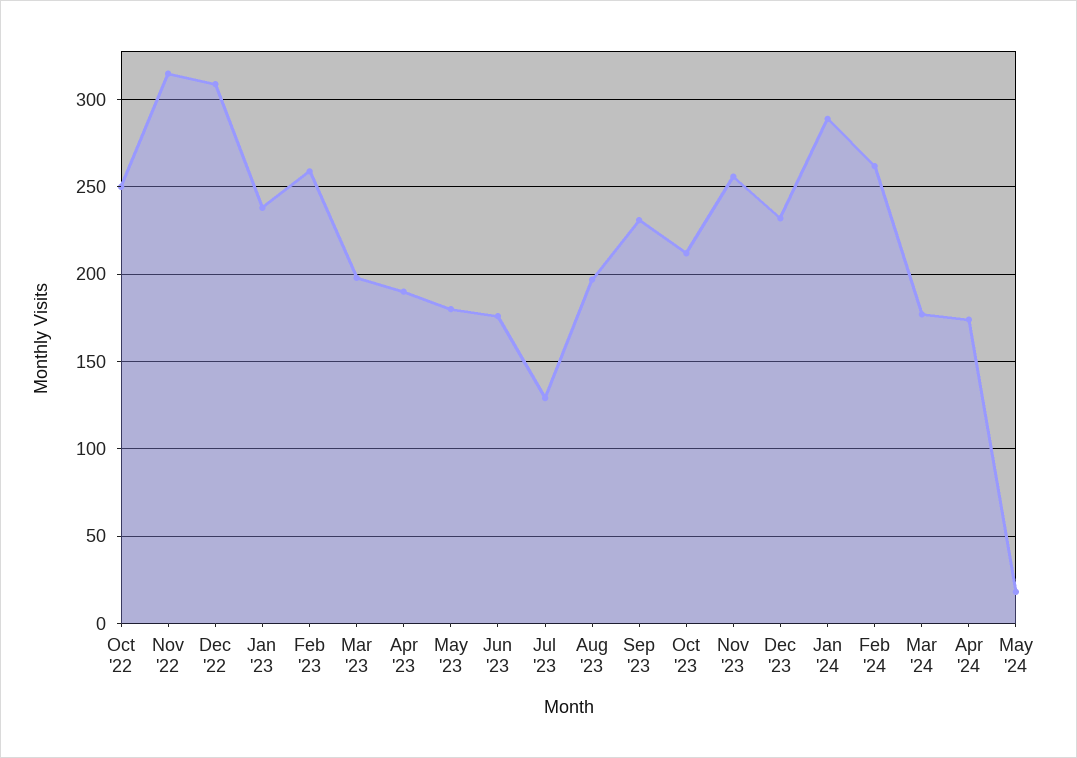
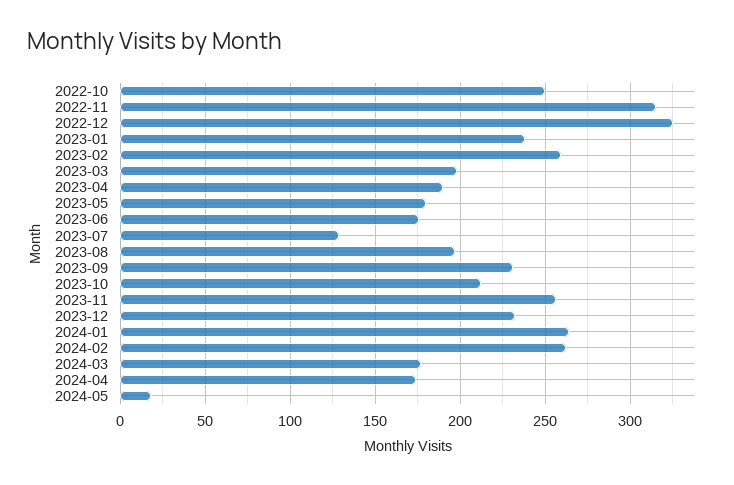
Dec '22: 310 -> 325
Jan '24: 290 -> 265

